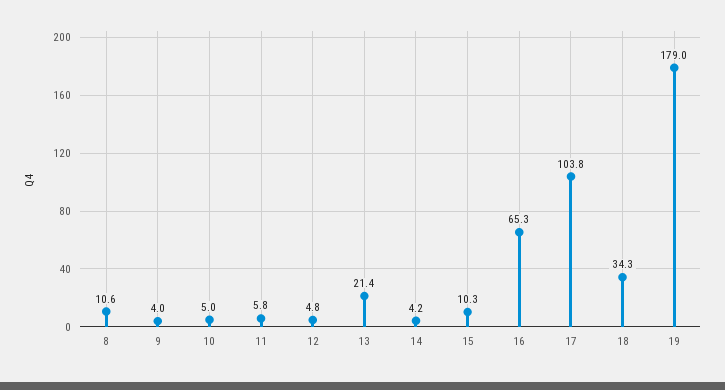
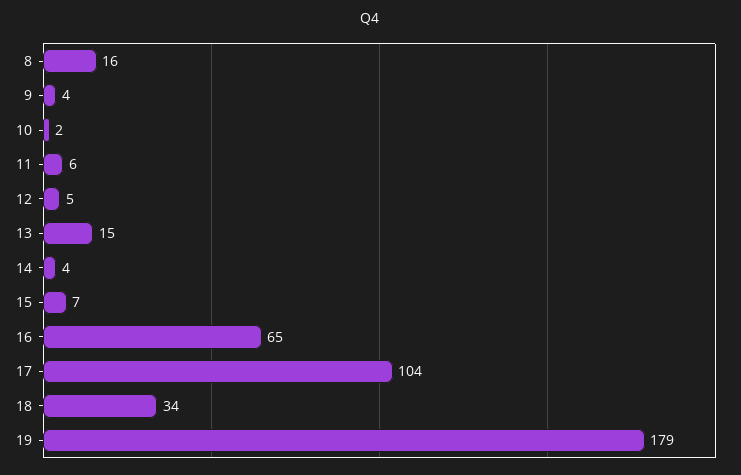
8: 10.6 -> 16
10: 5 -> 2
13: 21.4 -> 15
15: 10.3 -> 7

